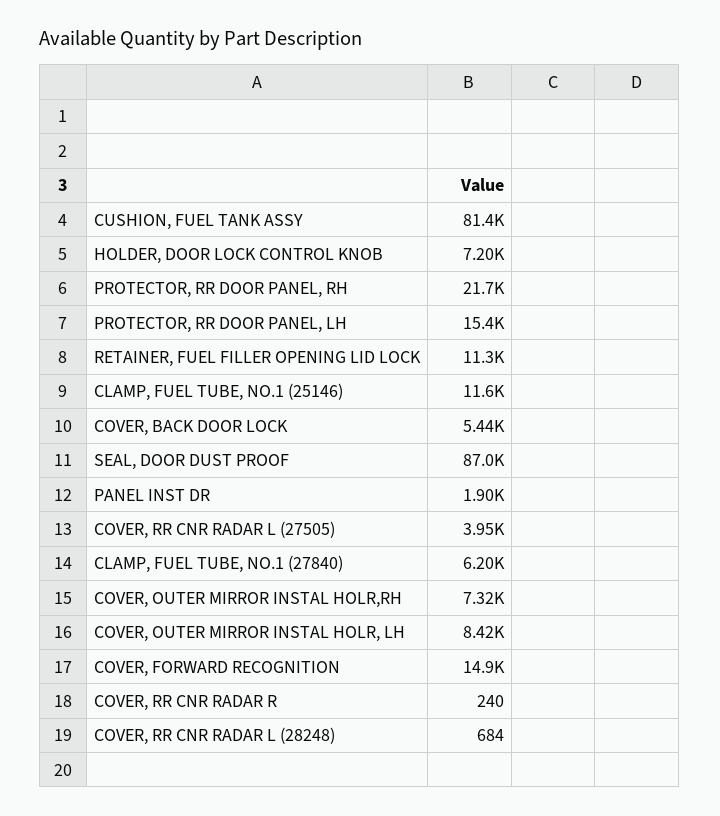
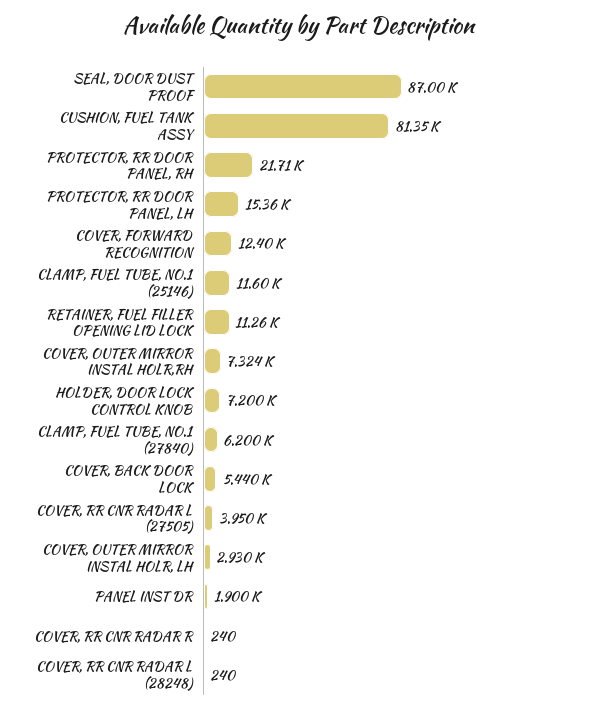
COVER, OUTER MIRROR INSTAL HOLR, LH: 8420 -> 2930
COVER, FORWARD RECOGNITION: 14900 -> 12400
COVER, RR CNR RADAR L (28248): 684 -> 240

